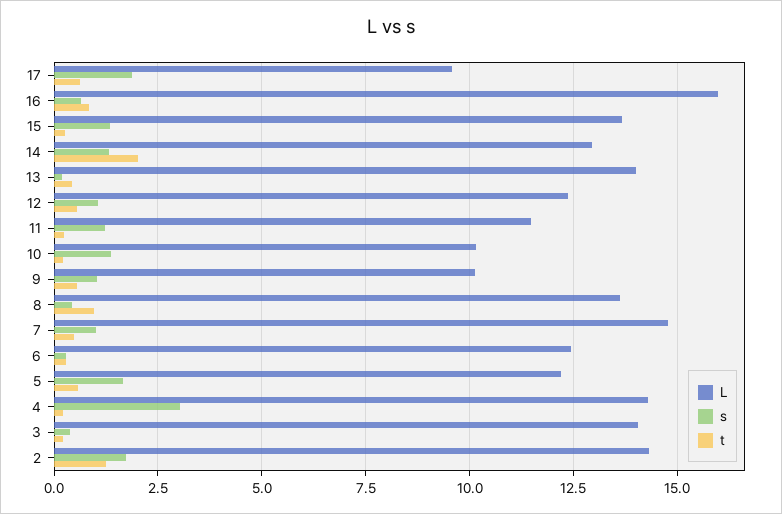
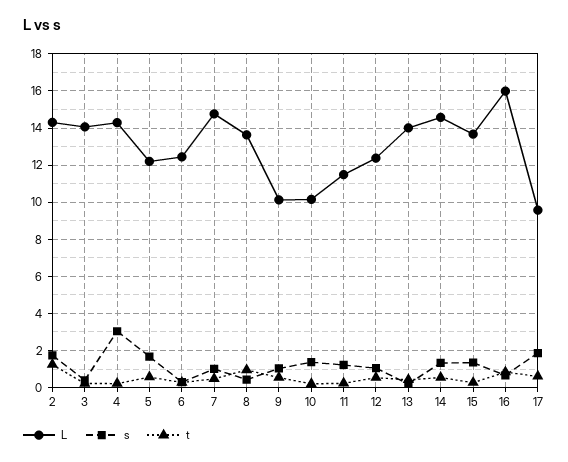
L, 14: 13 -> 14.5
t, 14: 2 -> 0.5

